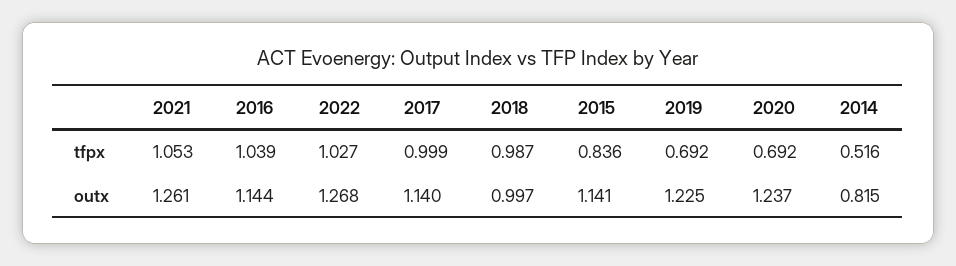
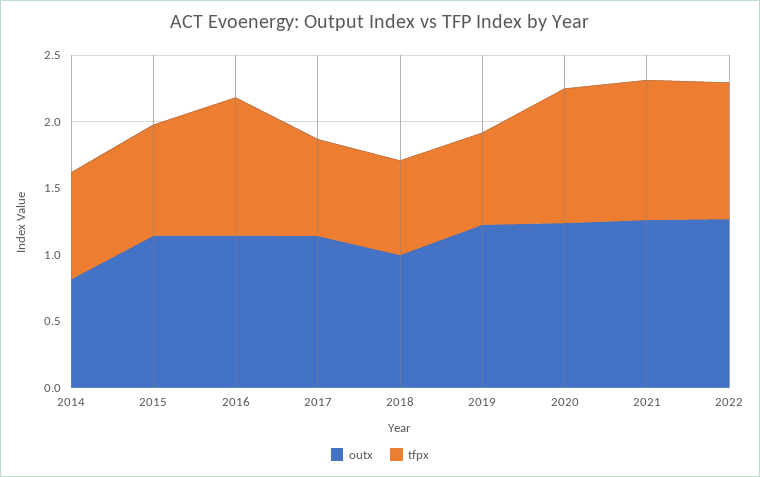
tfpx, 2017: 0.999 -> 0.7
tfpx, 2018: 0.987 -> 0.7
tfpx, 2020: 0.692 -> 1
tfpx, 2014: 0.516 -> 0.8

